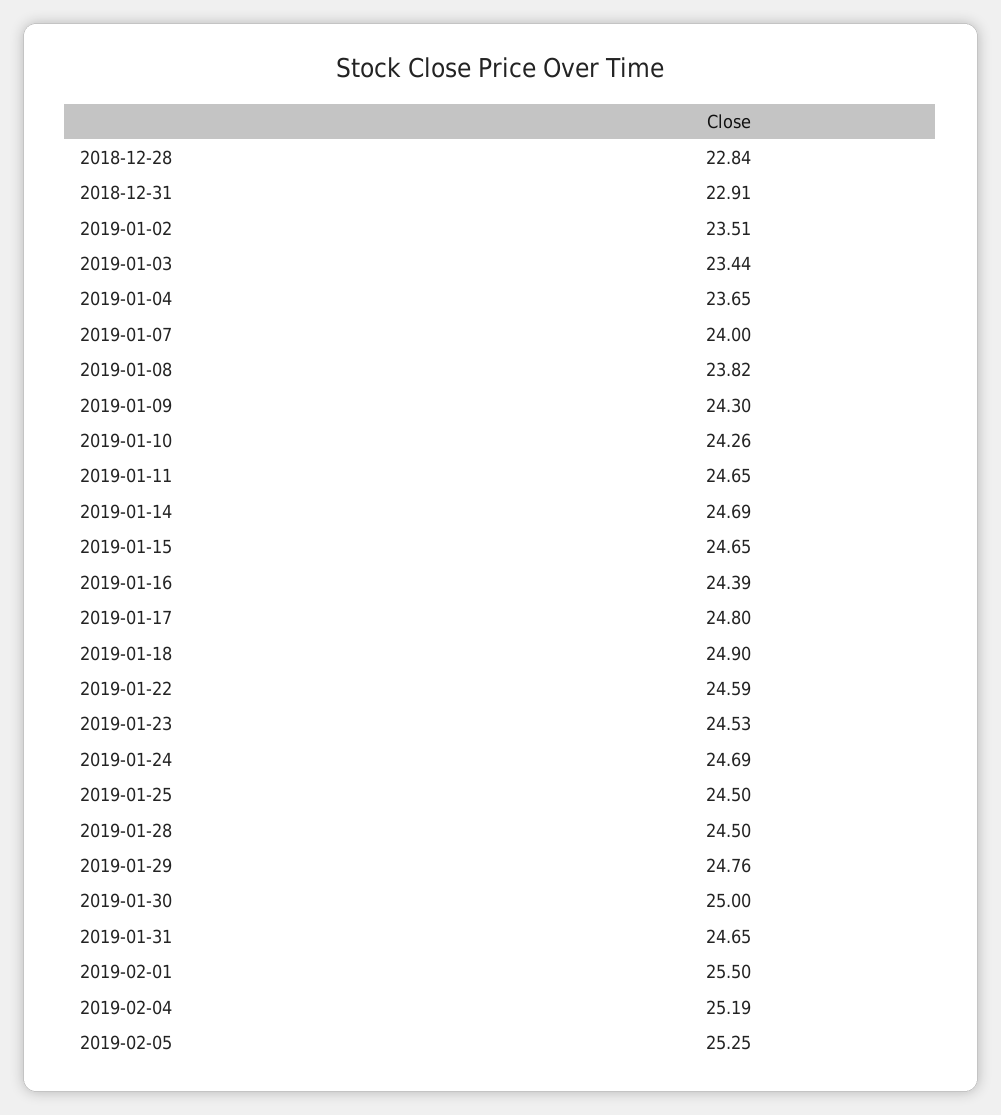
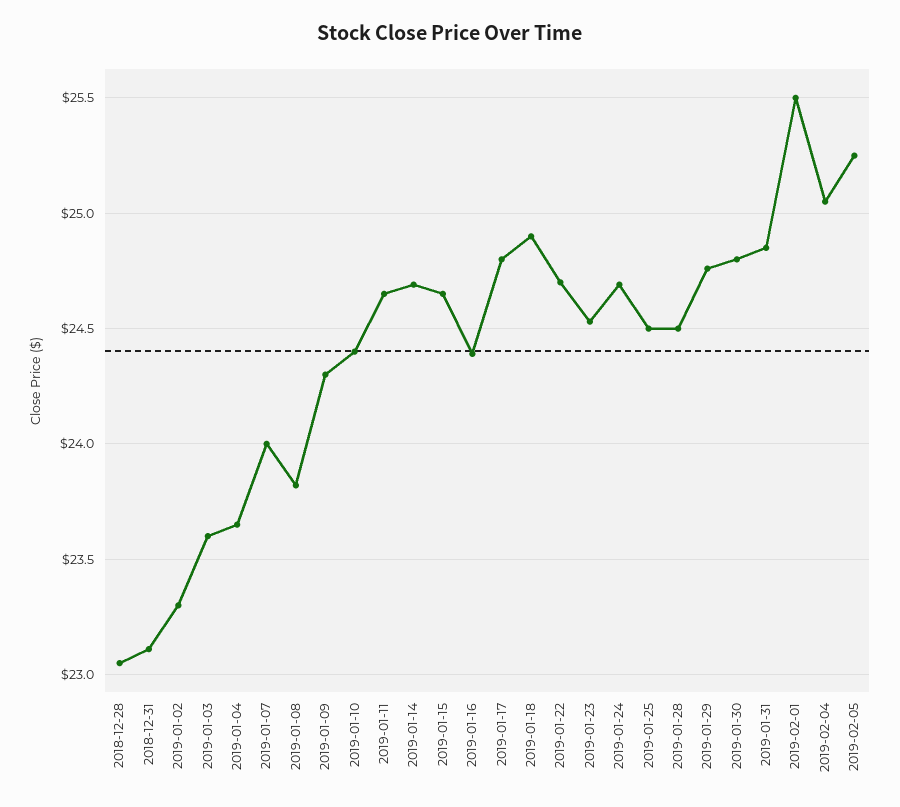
2018-12-28: 22.84 -> 23.05
2018-12-31: 22.91 -> 23.1
2019-01-02: 23.51 -> 23.3
2019-01-03: 23.44 -> 23.6
2019-01-10: 24.26 -> 24.4
2019-01-22: 24.59 -> 24.7
2019-01-30: 25 -> 24.8
2019-01-31: 24.65 -> 24.85
2019-02-04: 25.19 -> 25.05

